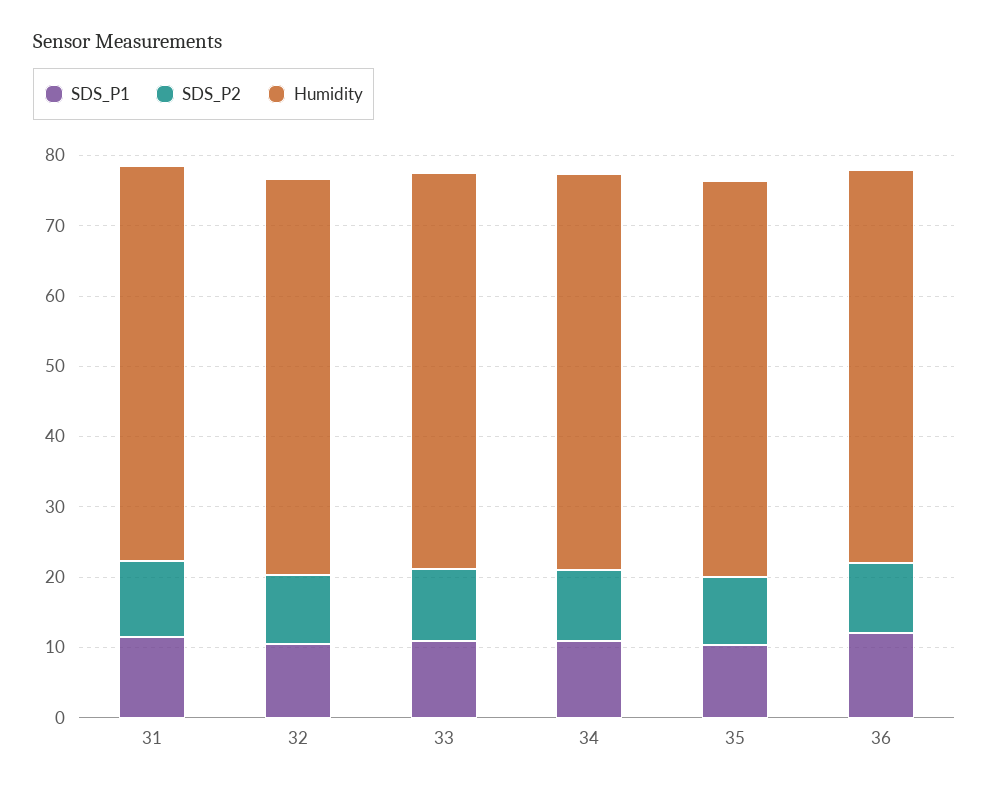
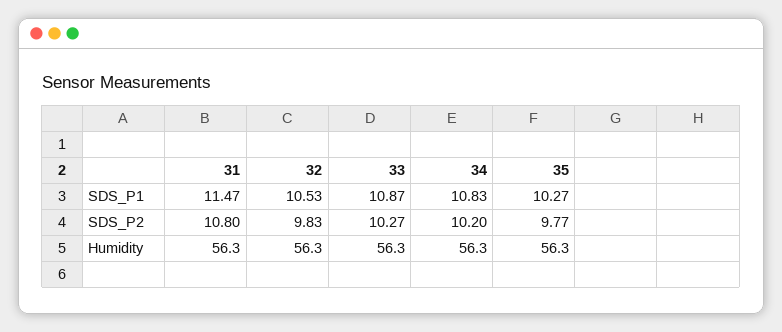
SDS_P1, 36: 12 -> none
SDS_P2, 36: 10 -> none
Humidity, 36: 56 -> none

